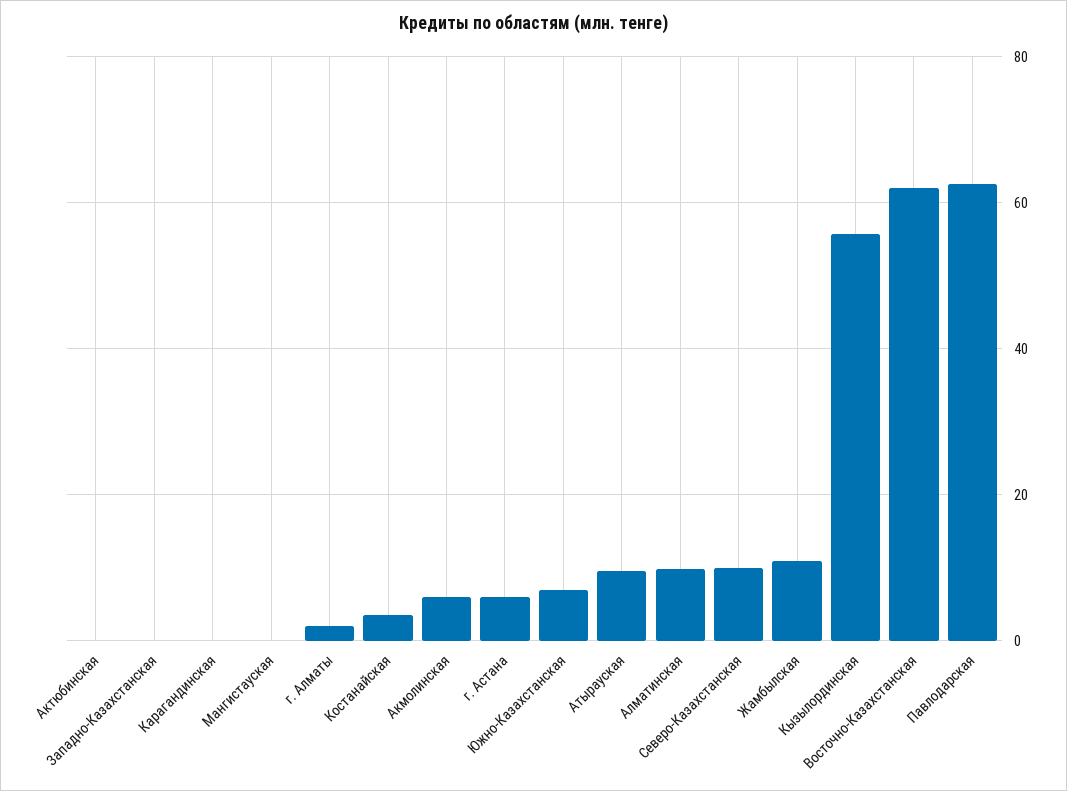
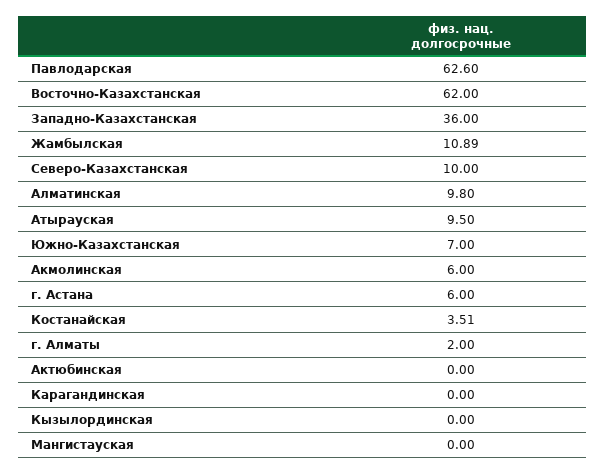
Западно-Казахстанская: 0 -> 36
Кызылординская: 56 -> 0

